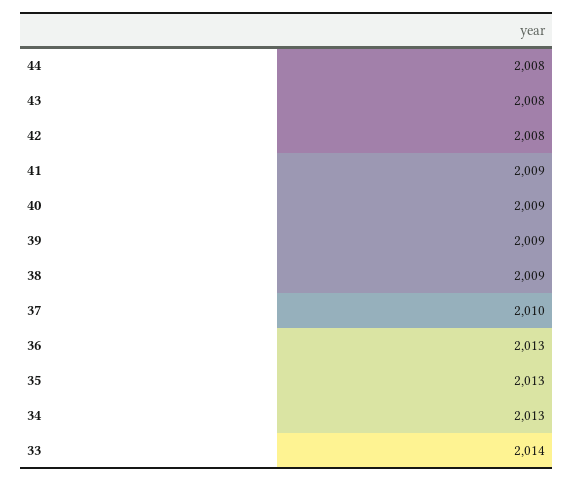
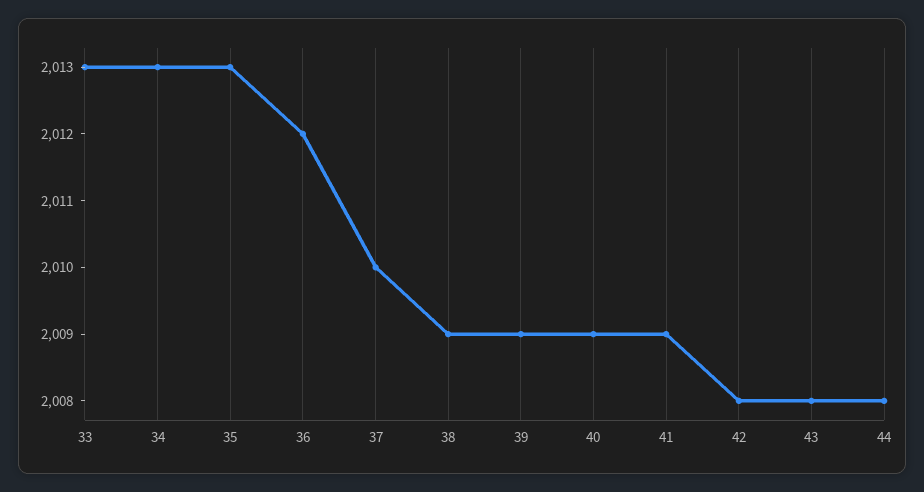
36: 2013 -> 2012
33: 2014 -> 2013

